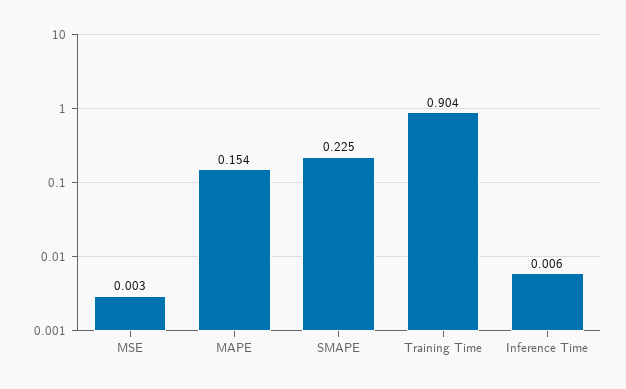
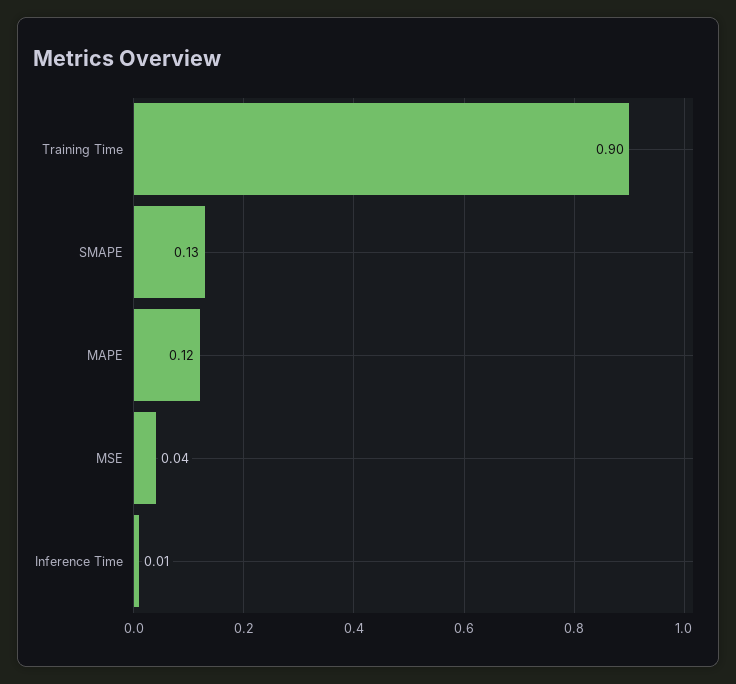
MSE: 0.003 -> 0.04
MAPE: 0.154 -> 0.12
SMAPE: 0.225 -> 0.13

